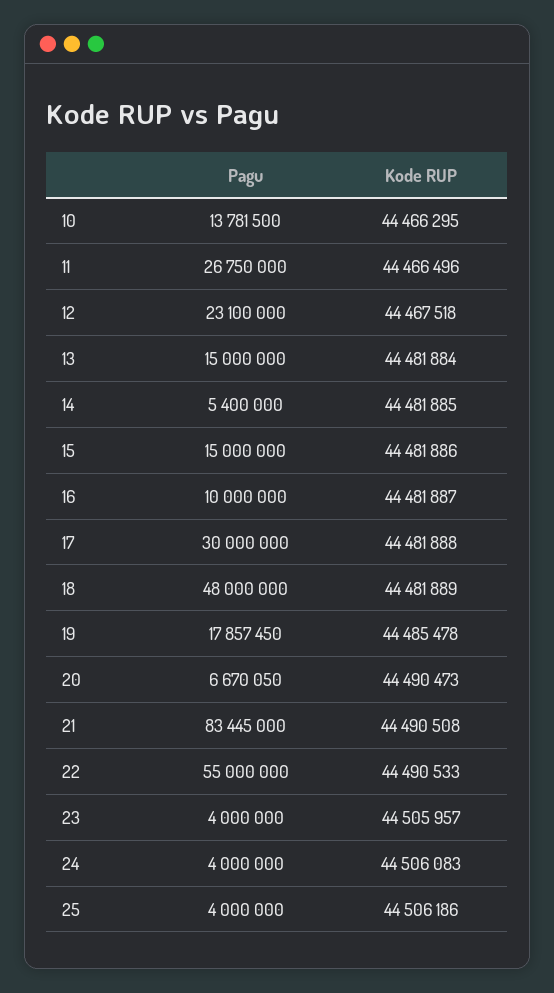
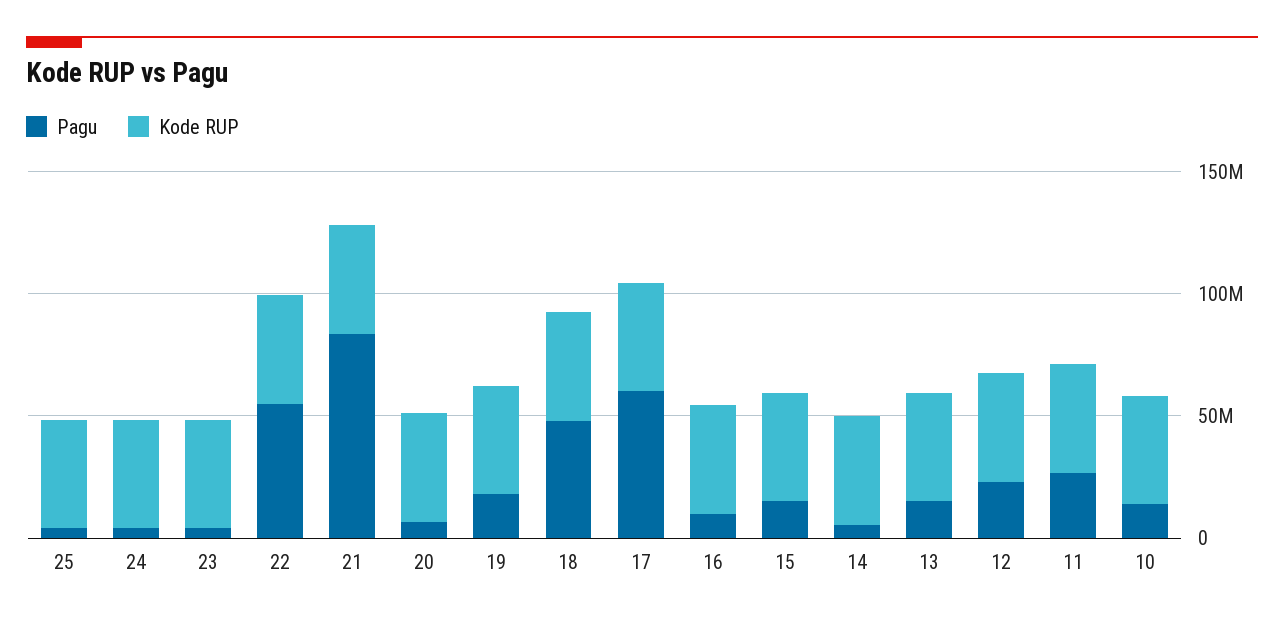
Pagu, 17: 30000000 -> 60000000

